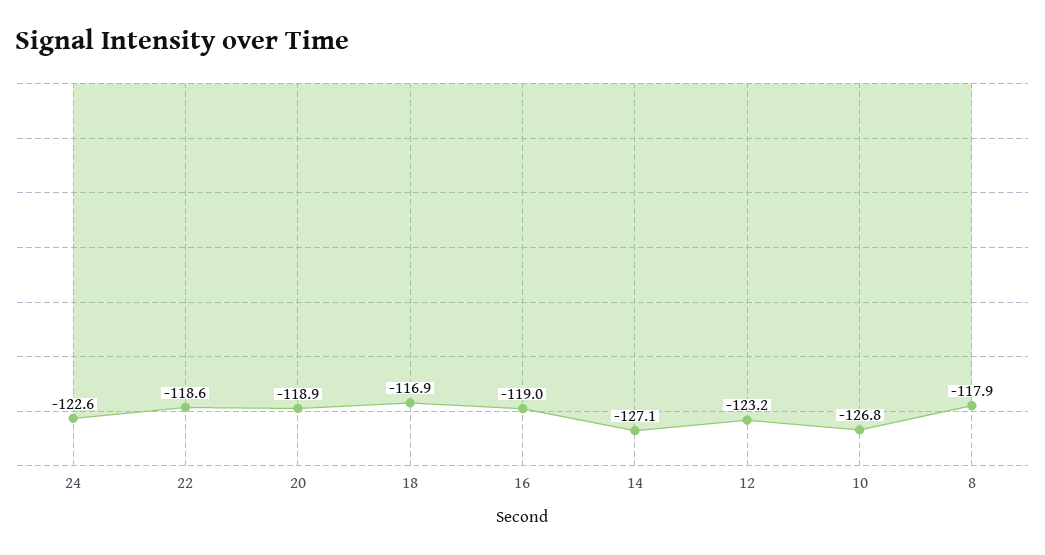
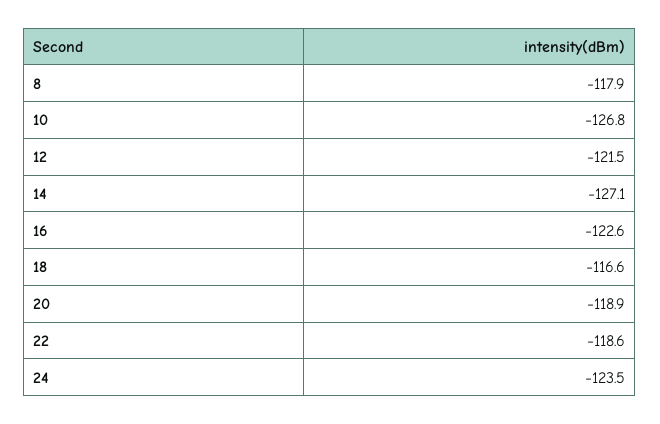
24: -122.6 -> -123.5
18: -116.9 -> -116.6
16: -119 -> -122.6
12: -123.2 -> -121.5

